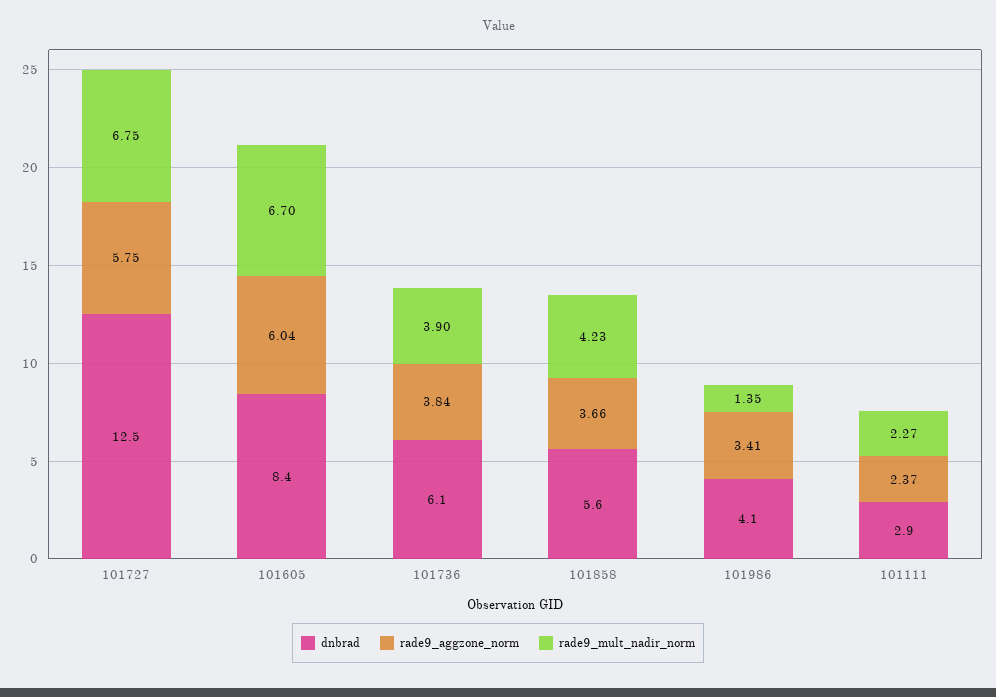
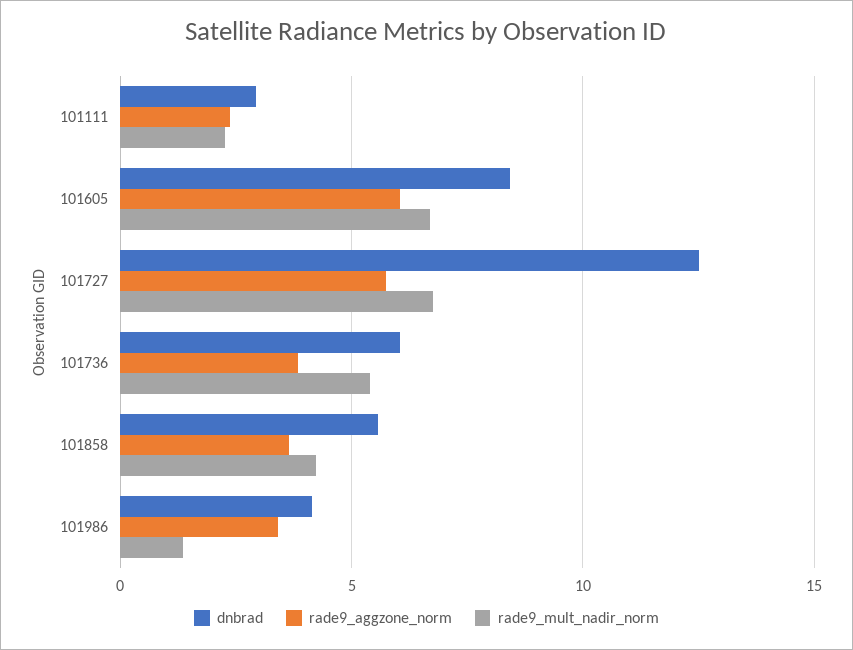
rade9_mult_nadir_norm, 101736: 3.9 -> 5.5

